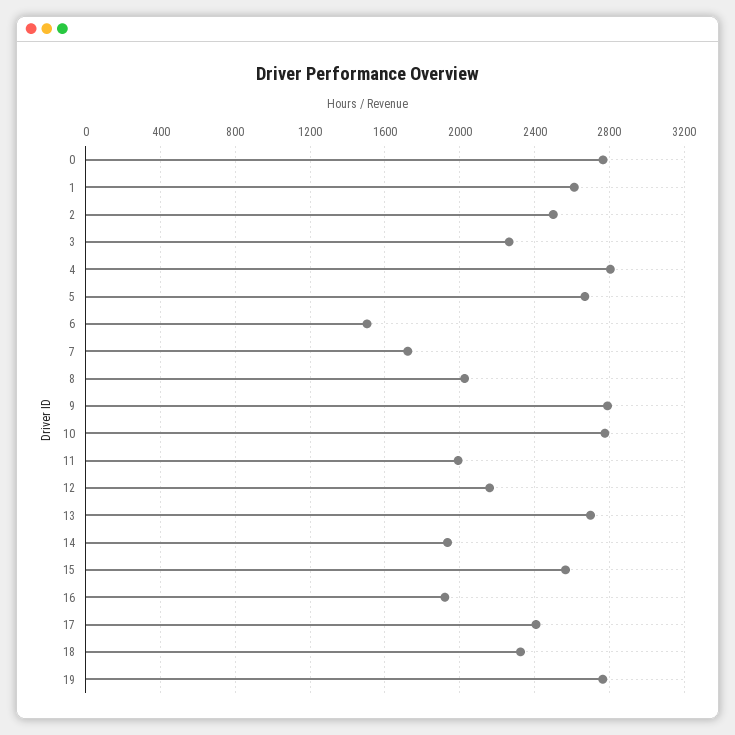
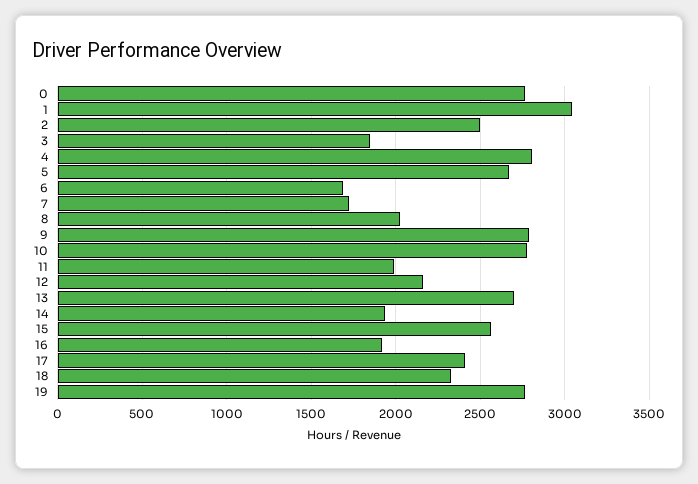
1: 2600 -> 3050
3: 2250 -> 1850
6: 1500 -> 1700

